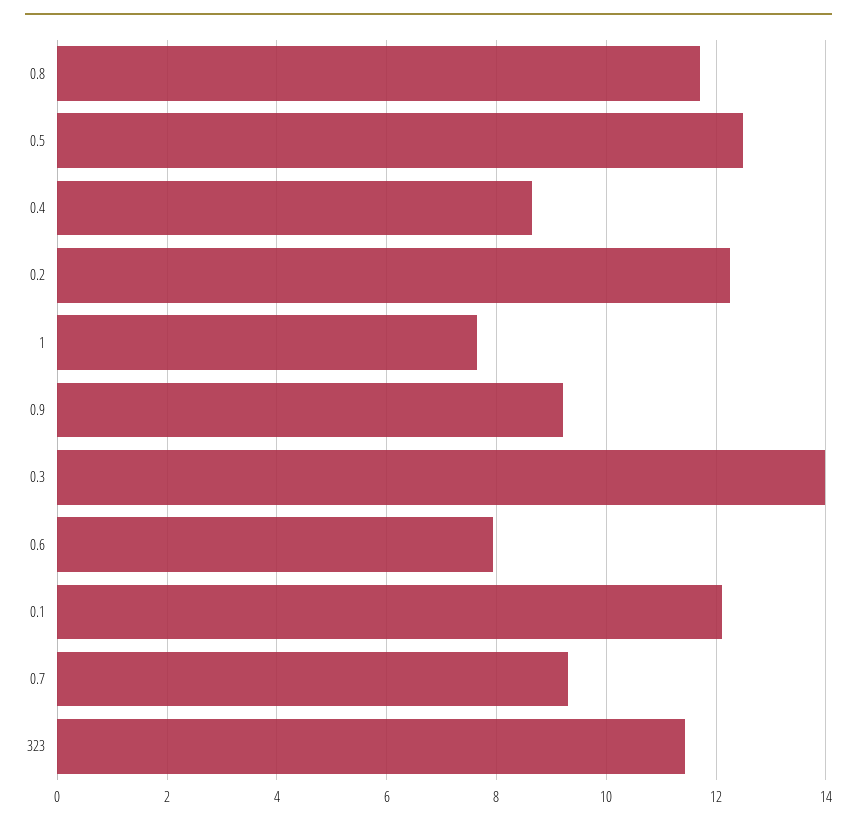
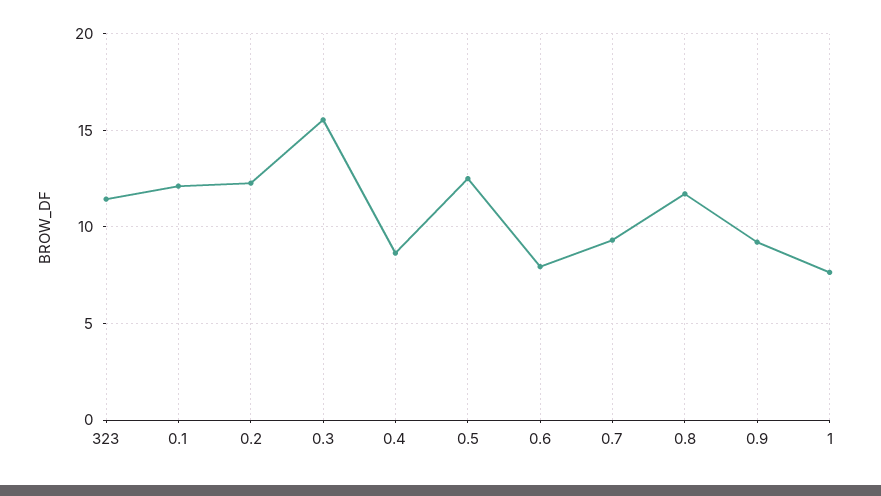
0.3: 14 -> 15.5

